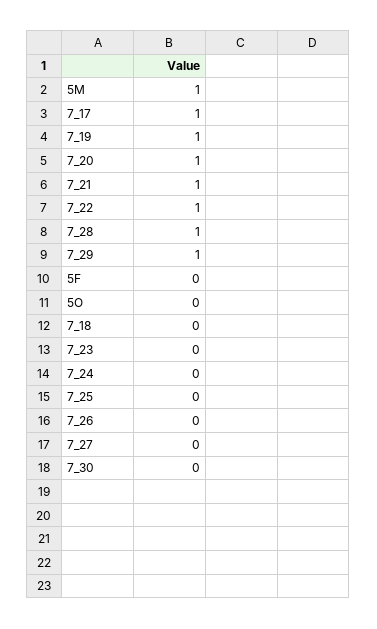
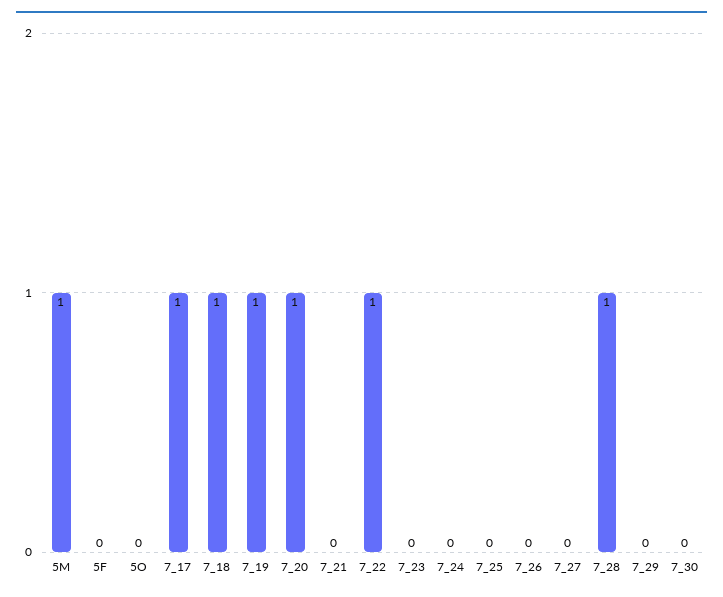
7_21: 1 -> 0
7_29: 1 -> 0
7_18: 0 -> 1

